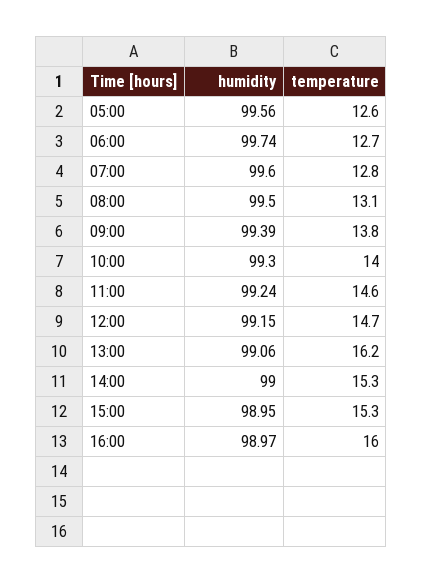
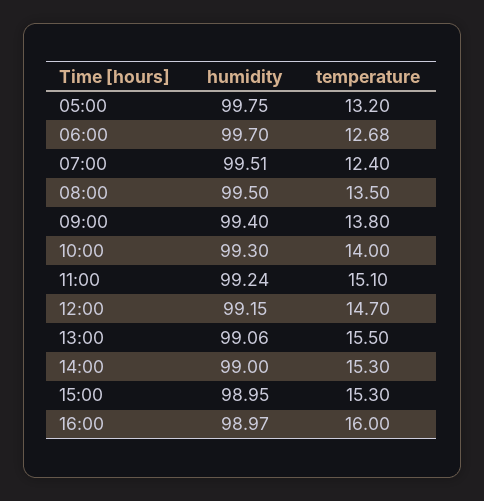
humidity, 05:00: 99.56 -> 99.75
temperature, 05:00: 12.6 -> 13.2
humidity, 06:00: 99.74 -> 99.7
humidity, 07:00: 99.6 -> 99.51
temperature, 07:00: 12.8 -> 12.4
temperature, 08:00: 13.1 -> 13.5
humidity, 09:00: 99.39 -> 99.4
temperature, 11:00: 14.6 -> 15.1
temperature, 13:00: 16.2 -> 15.5

